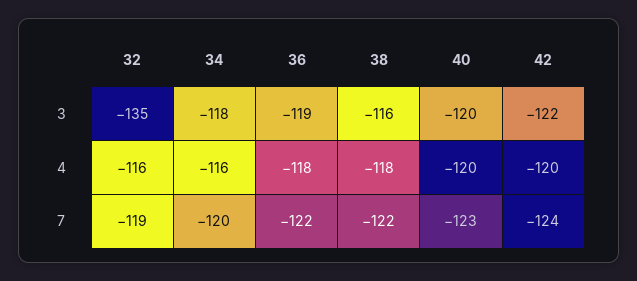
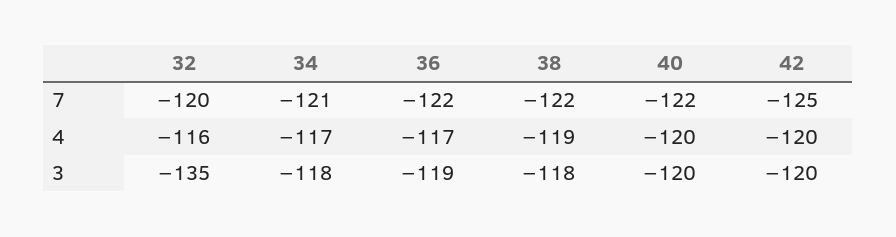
38, 3: -116 -> -118
42, 3: -122 -> -120
34, 4: -116 -> -117
36, 4: -118 -> -117
38, 4: -118 -> -119
32, 7: -119 -> -120
34, 7: -120 -> -121
40, 7: -123 -> -122
42, 7: -124 -> -125

